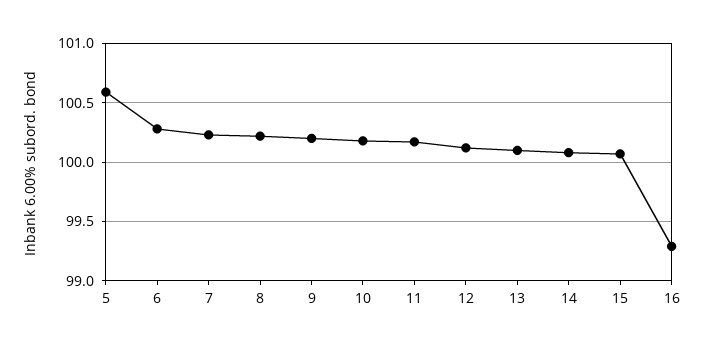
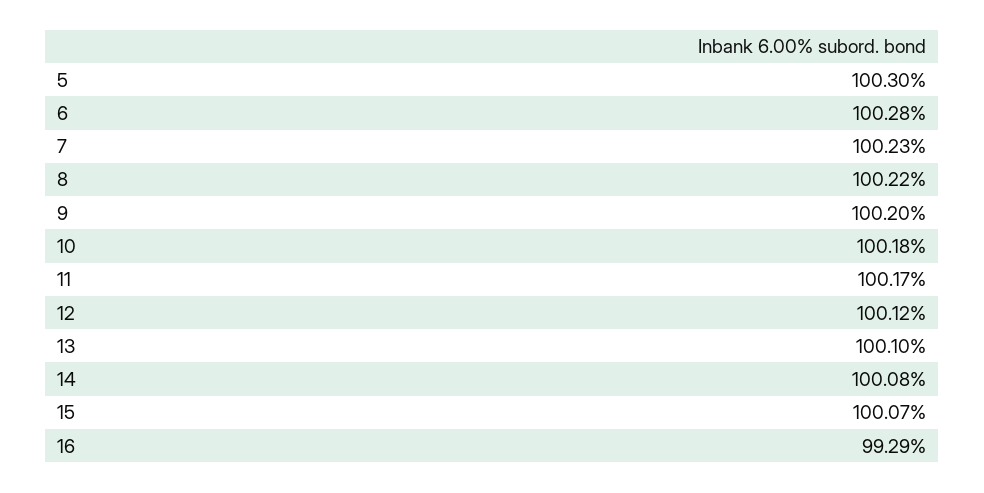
5: 100.6 -> 100.3

